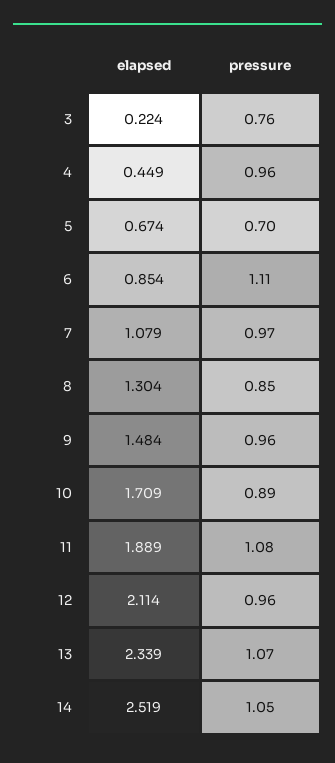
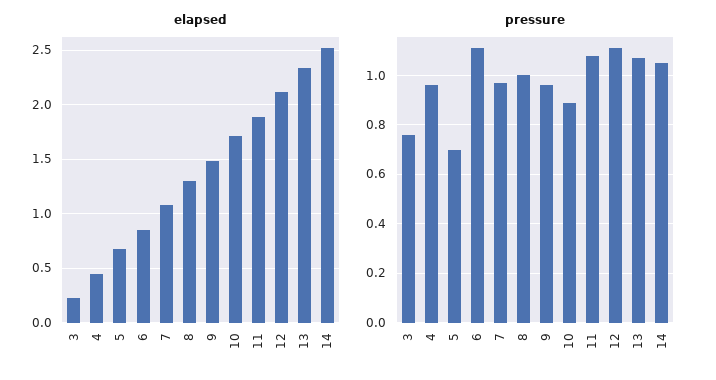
pressure, 8: 0.85 -> 1
pressure, 12: 0.96 -> 1.1

